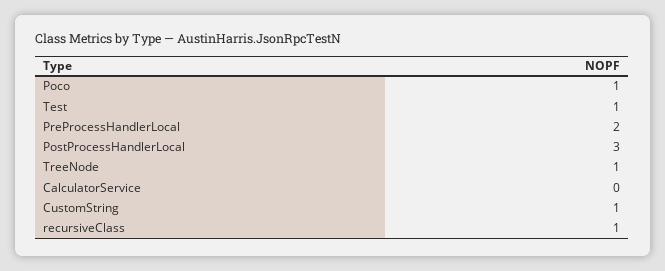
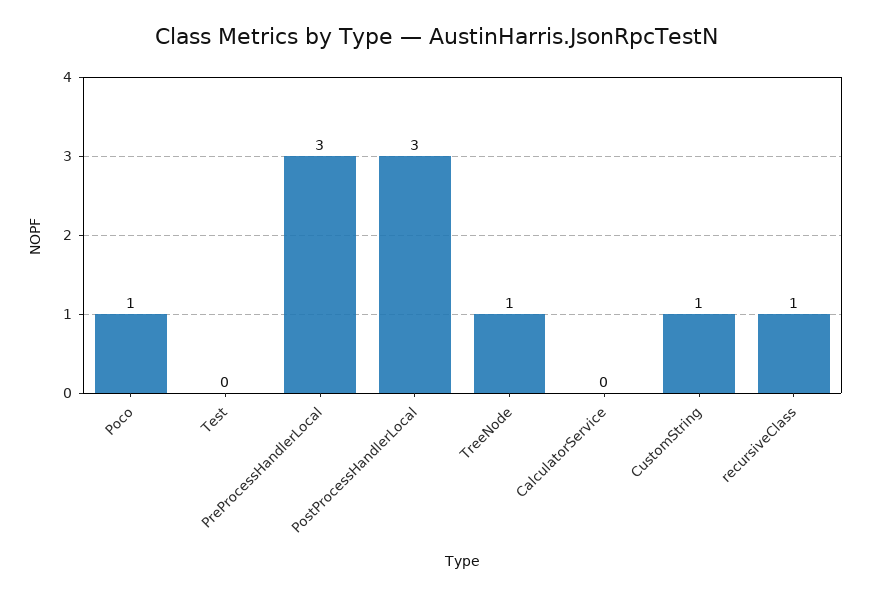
Test: 1 -> 0
PreProcessHandlerLocal: 2 -> 3

